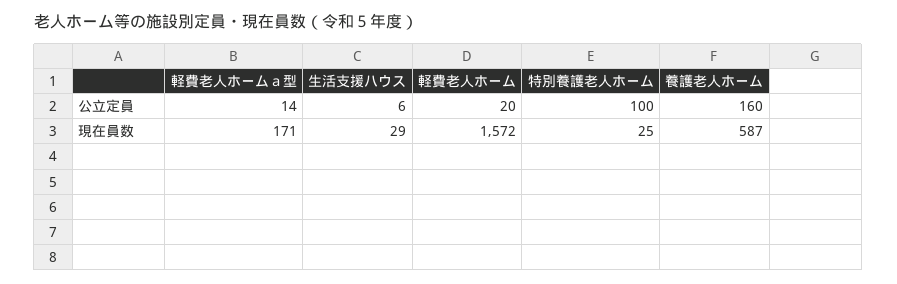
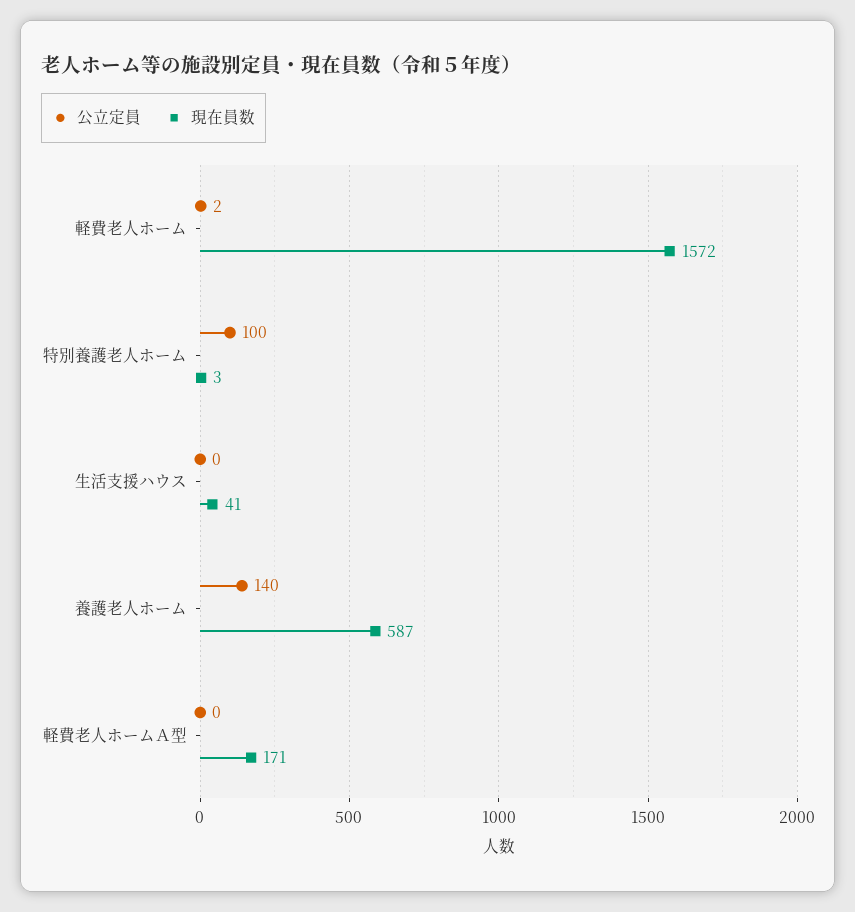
公立定員, 軽費老人ホームａ型: 14 -> 0
公立定員, 生活支援ハウス: 6 -> 0
公立定員, 軽費老人ホーム: 20 -> 2
公立定員, 養護老人ホーム: 160 -> 140
現在員数, 生活支援ハウス: 29 -> 41
現在員数, 特別養護老人ホーム: 25 -> 3

